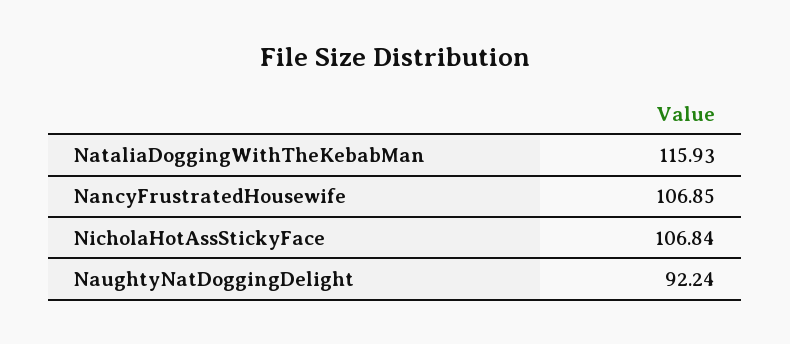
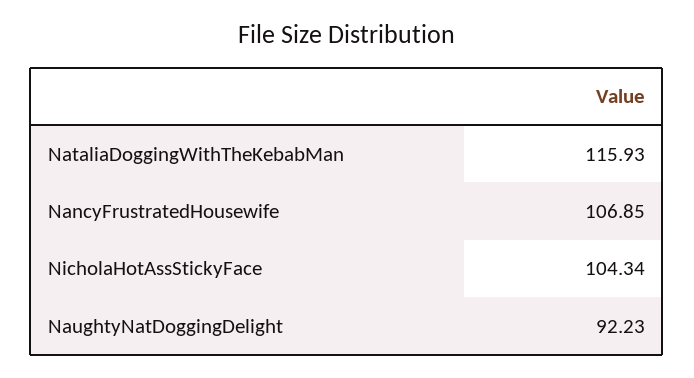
NicholaHotAssStickyFace: 106.84 -> 104.34
NaughtyNatDoggingDelight: 92.24 -> 92.23

